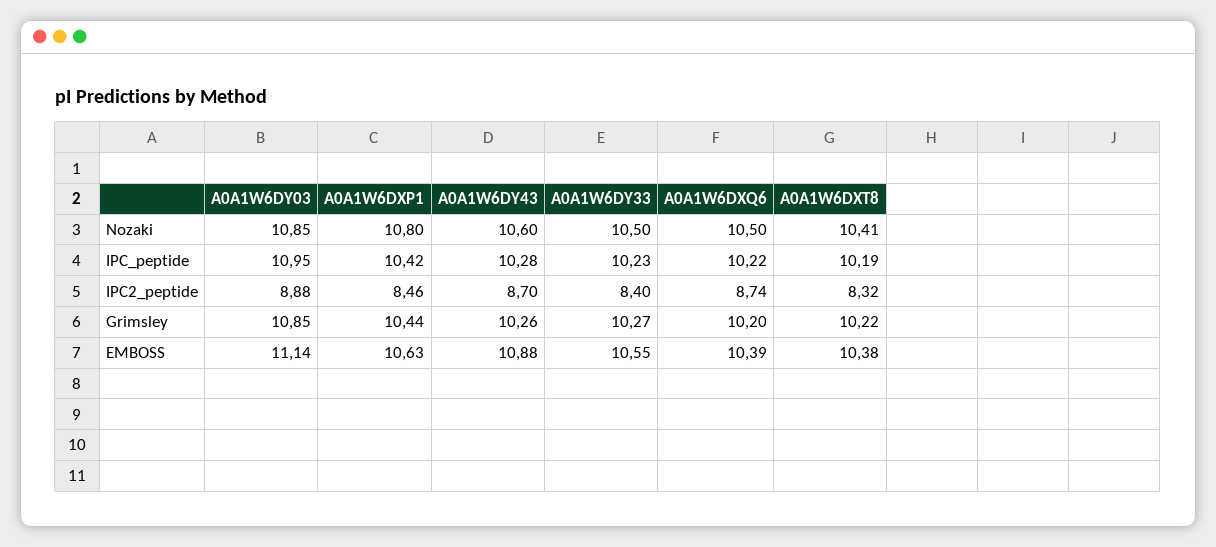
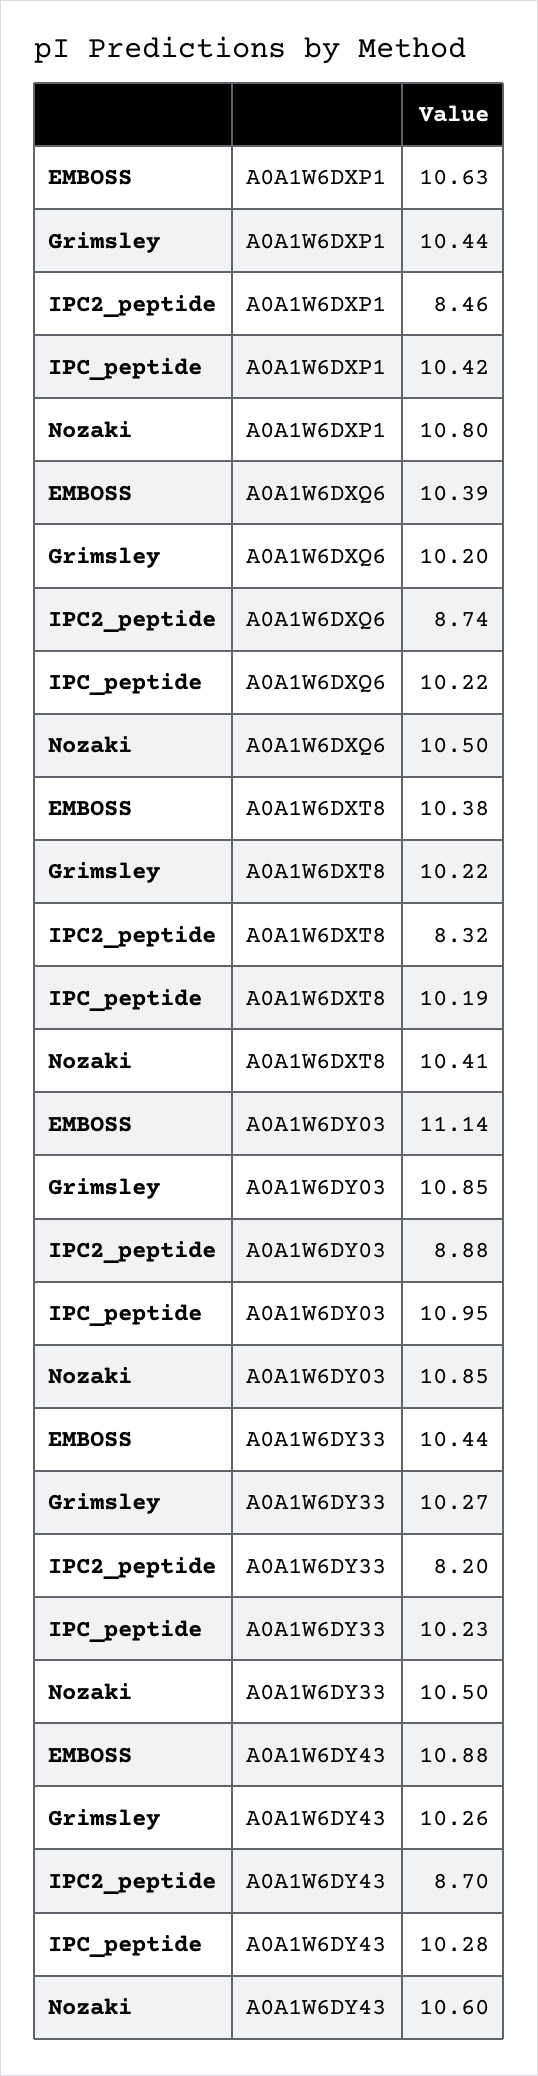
A0A1W6DY33, IPC2_peptide: 8.4 -> 8.2
A0A1W6DY33, EMBOSS: 10.55 -> 10.44

